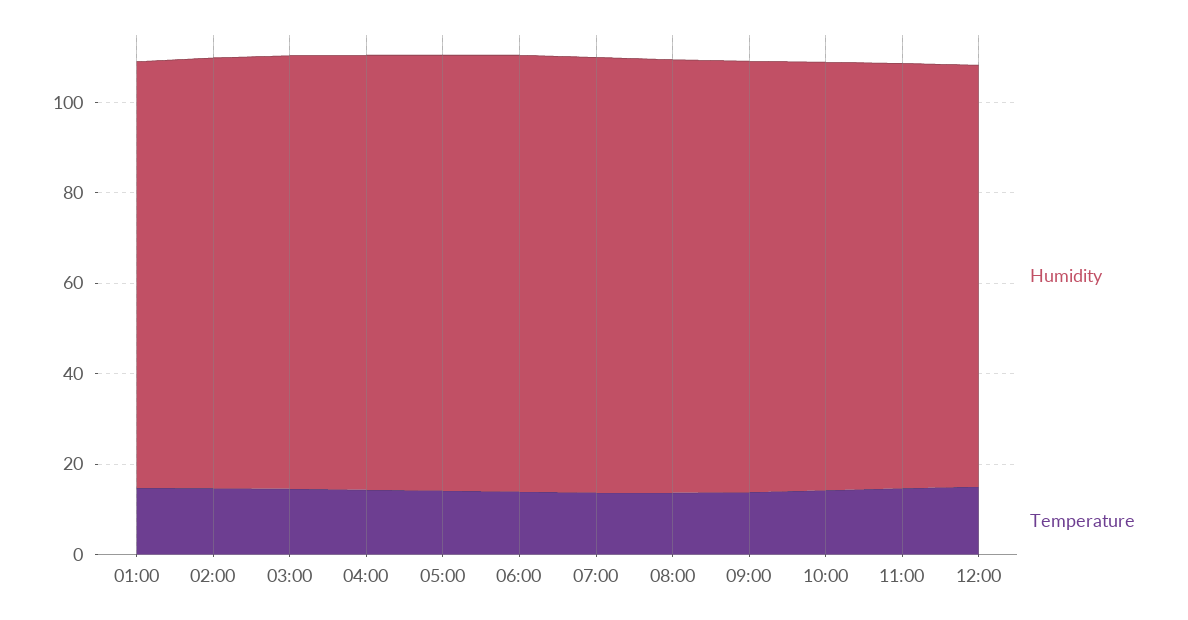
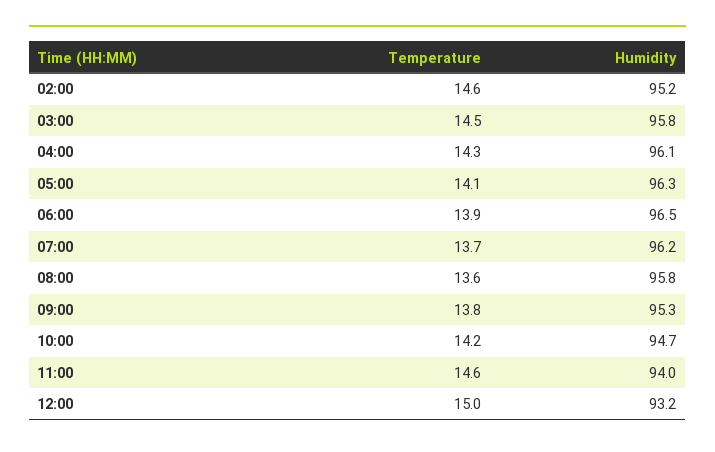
Humidity, 01:00: 95 -> none
Temperature, 01:00: 15 -> none

